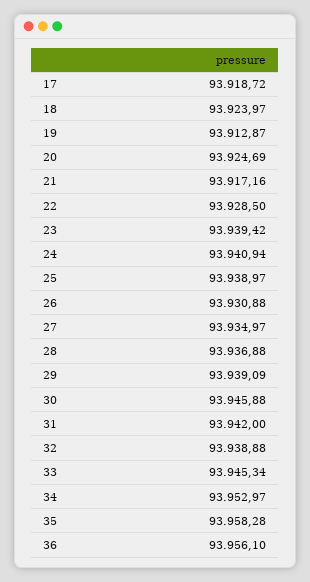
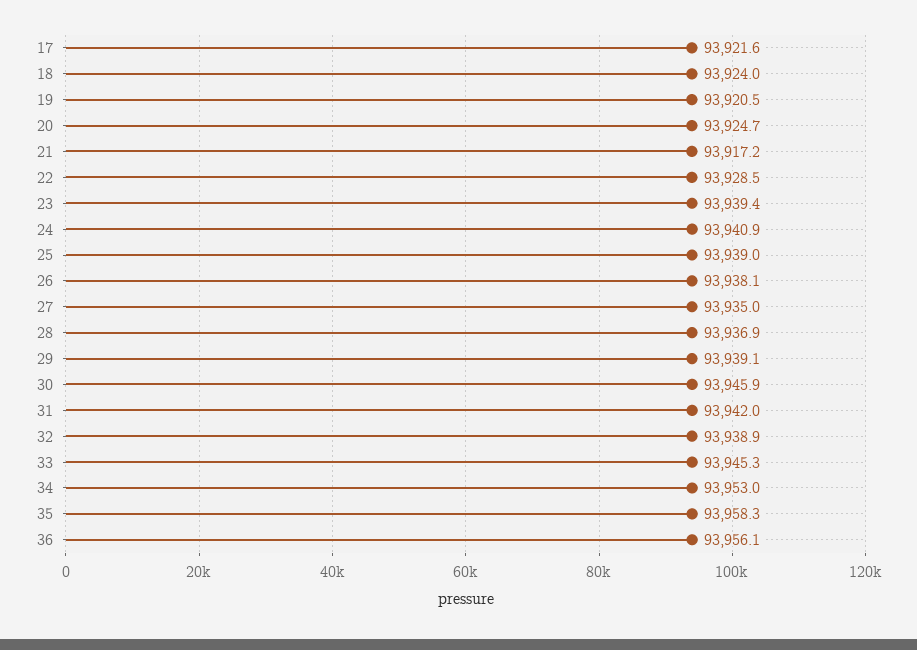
17: 93918.72 -> 93921.6
19: 93912.87 -> 93920.5
26: 93930.88 -> 93938.1

